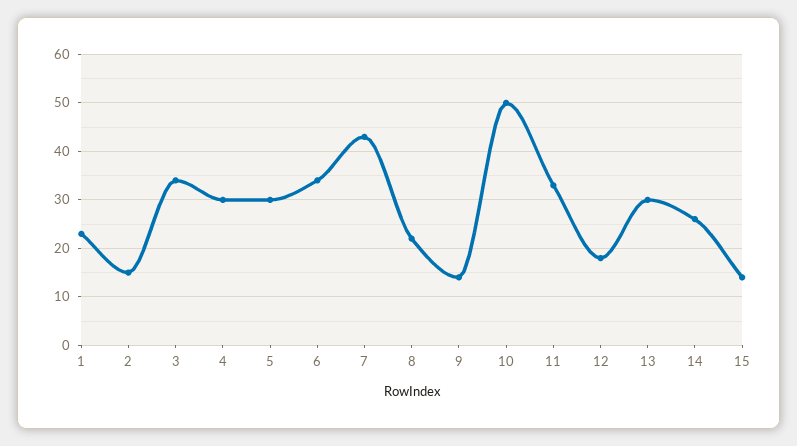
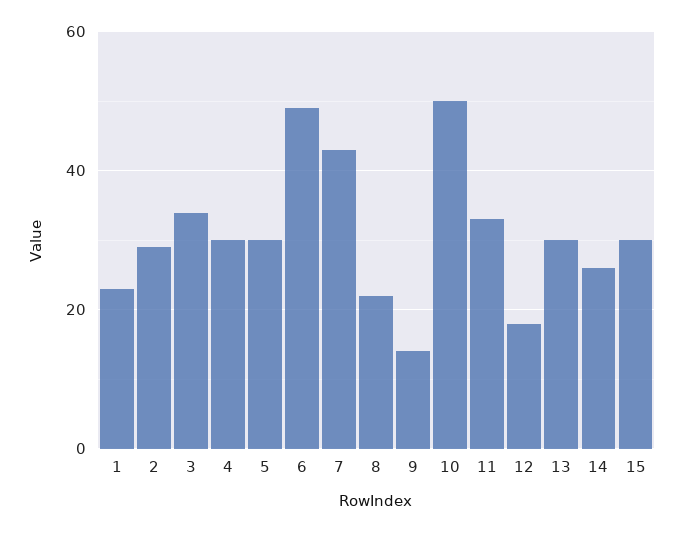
2: 15 -> 30
6: 35 -> 50
15: 15 -> 30

